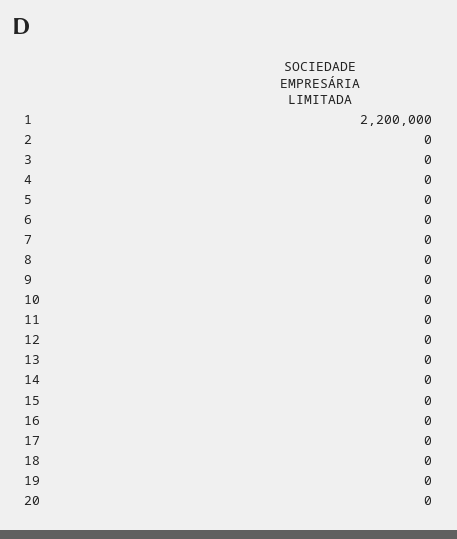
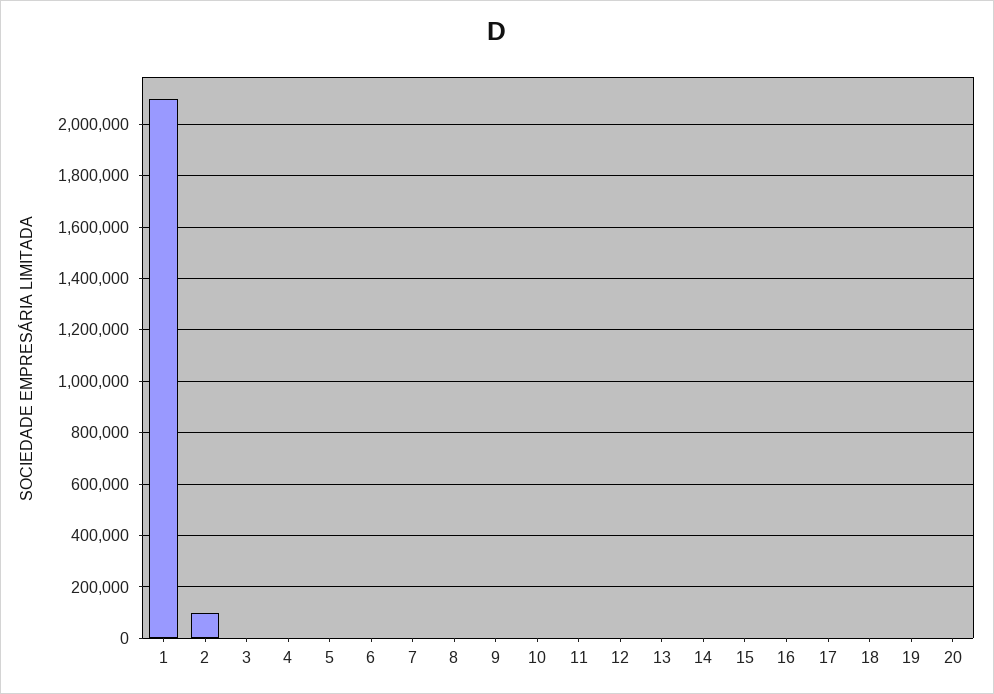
1: 2200000 -> 2100000
2: 0 -> 100000

